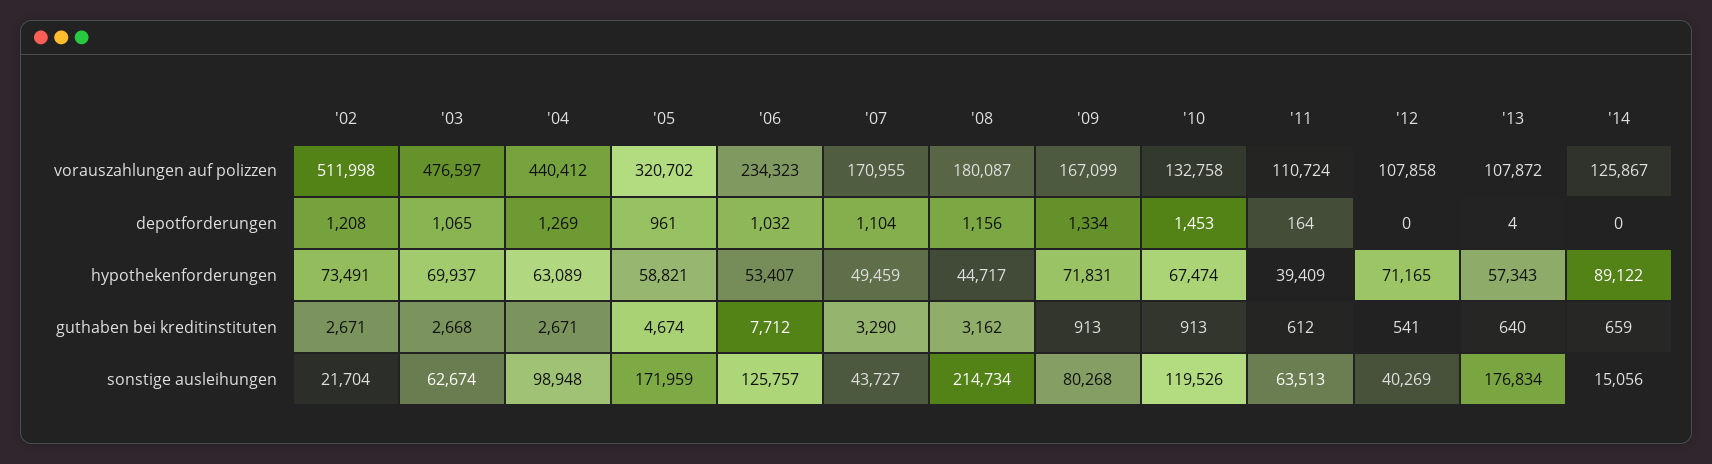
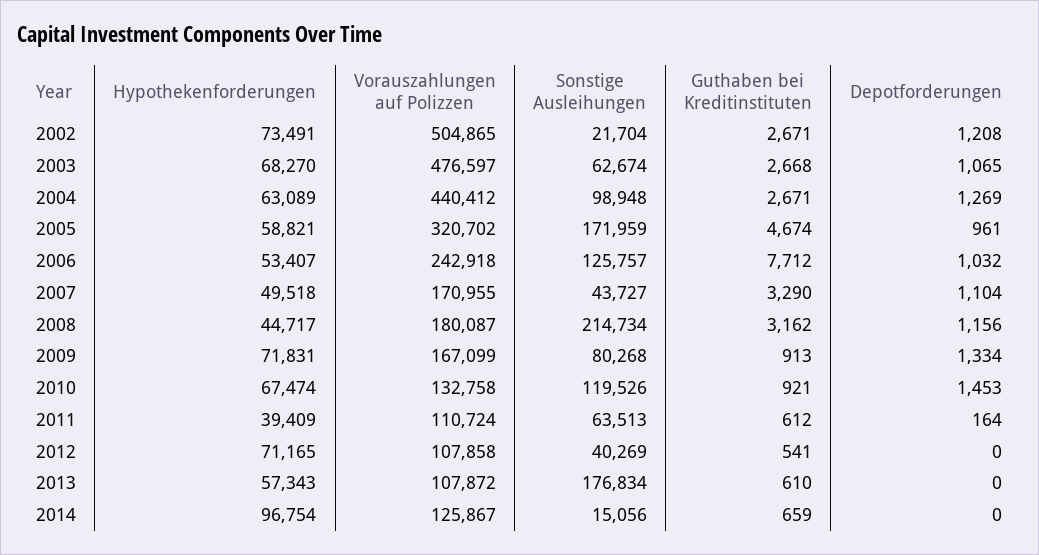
'02, vorauszahlungen auf polizzen: 511998 -> 504865
'06, vorauszahlungen auf polizzen: 234323 -> 242918
'13, depotforderungen: 4 -> 0
'03, hypothekenforderungen: 69937 -> 68270
'07, hypothekenforderungen: 49459 -> 49518
'14, hypothekenforderungen: 89122 -> 96754
'10, guthaben bei kreditinstituten: 913 -> 921
'13, guthaben bei kreditinstituten: 640 -> 610

